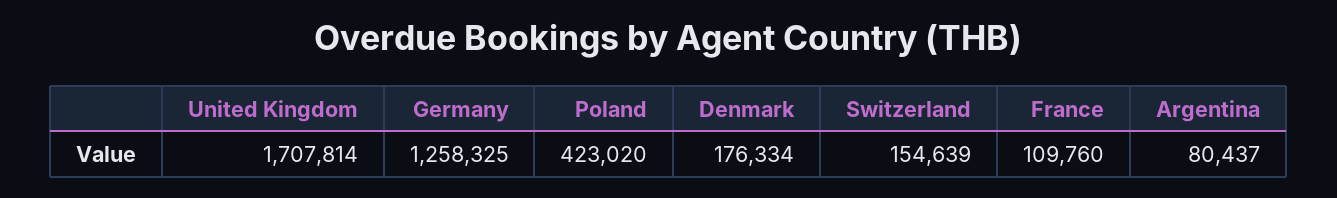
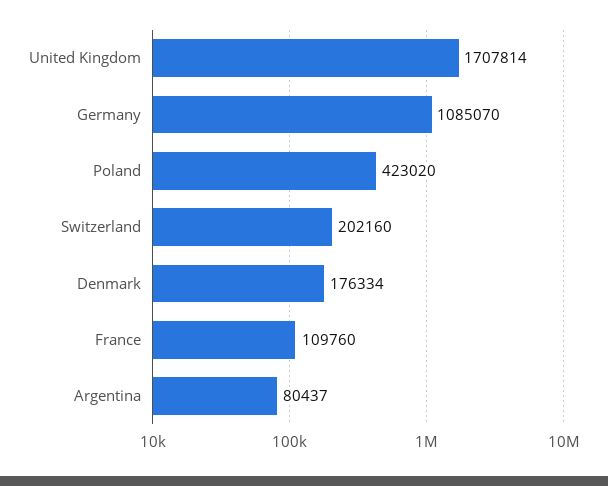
Germany: 1258325 -> 1085070
Switzerland: 154639 -> 202160

